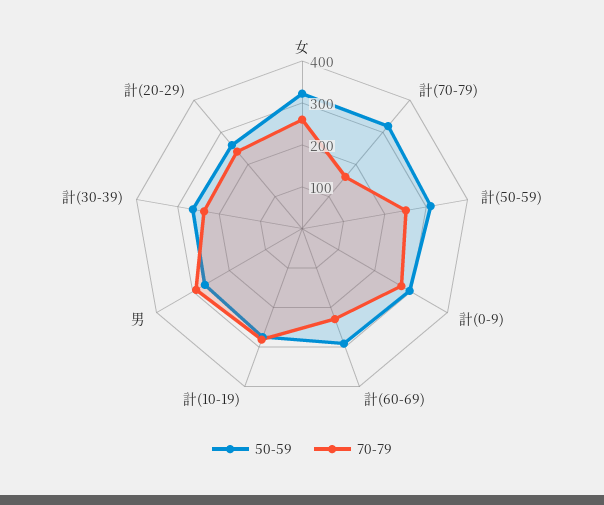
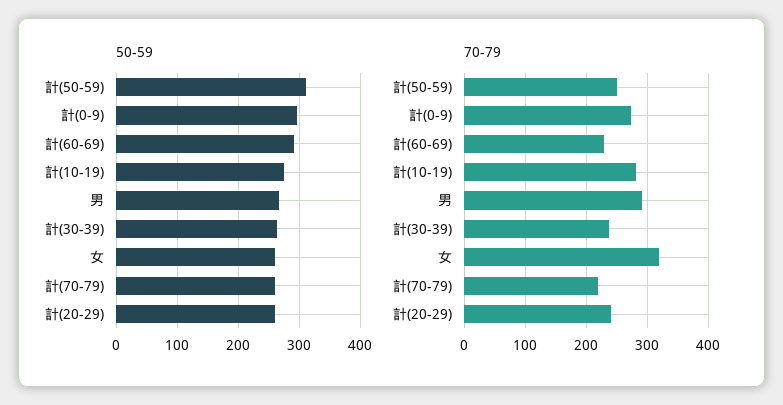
50-59, 女: 320 -> 260
70-79, 女: 260 -> 320
50-59, 計(70-79): 320 -> 260
70-79, 計(70-79): 160 -> 220

